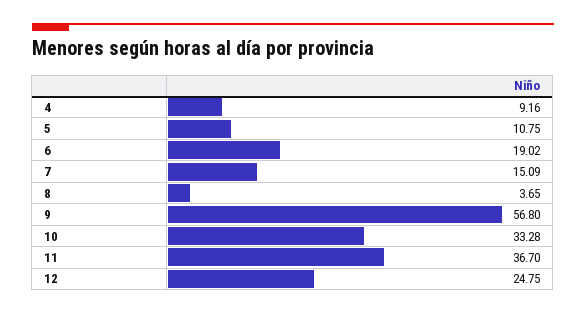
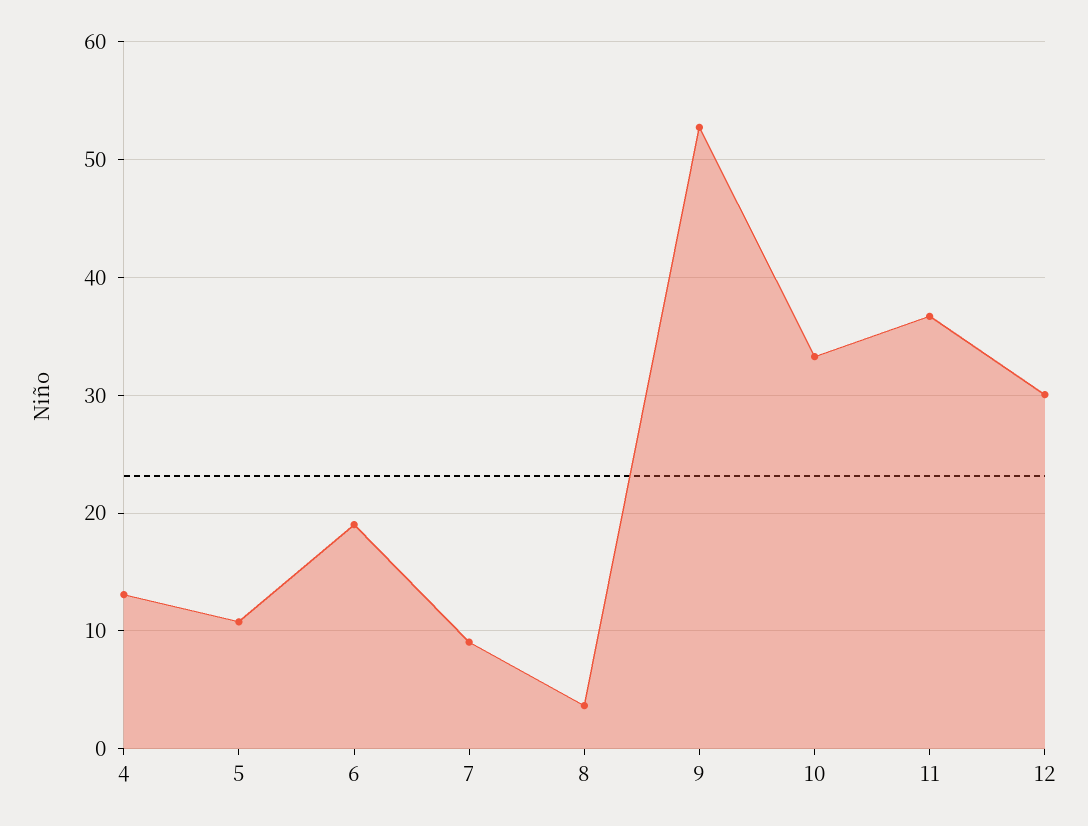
4: 9.16 -> 13
7: 15.09 -> 9
9: 56.8 -> 53
12: 24.75 -> 30

